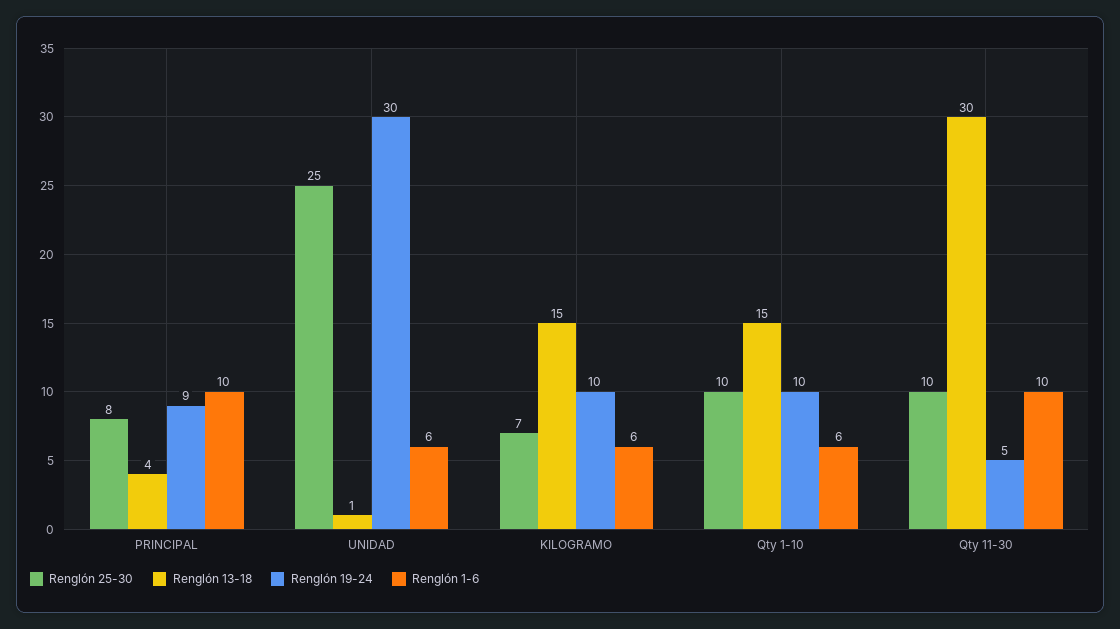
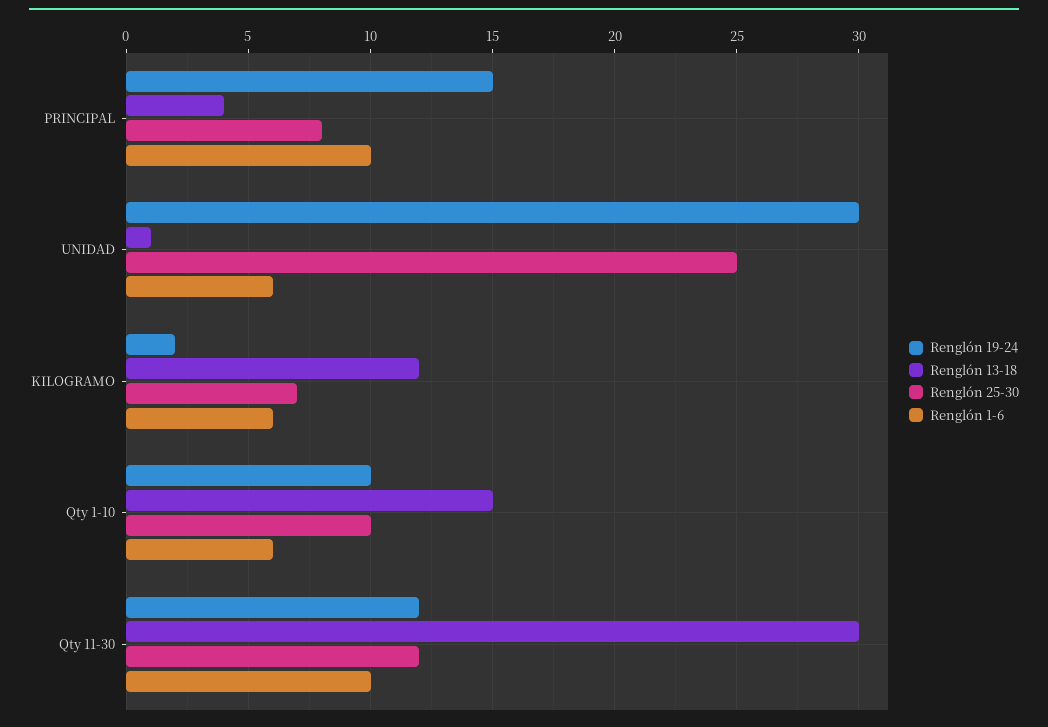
Renglón 19-24, PRINCIPAL: 9 -> 15
Renglón 13-18, KILOGRAMO: 15 -> 12
Renglón 19-24, KILOGRAMO: 10 -> 2
Renglón 25-30, Qty 11-30: 10 -> 12
Renglón 19-24, Qty 11-30: 5 -> 12

